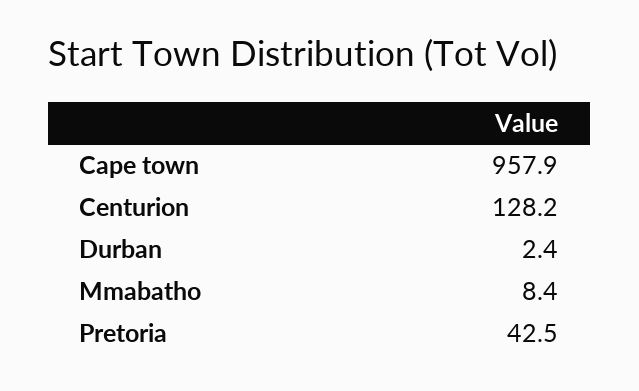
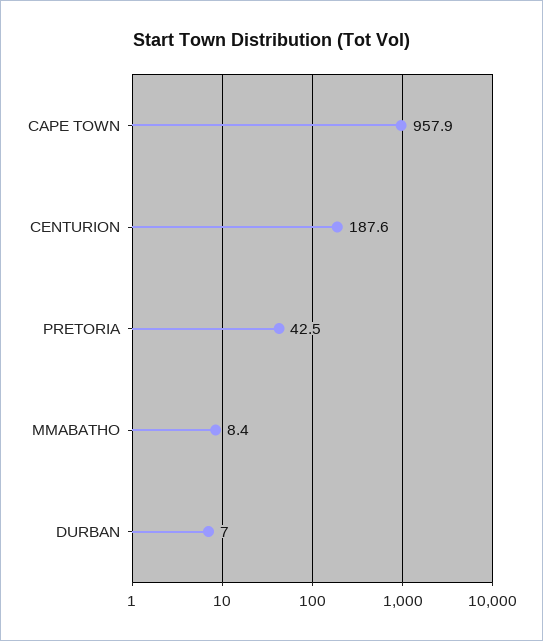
Centurion: 128.2 -> 187.6
Durban: 2.4 -> 7

